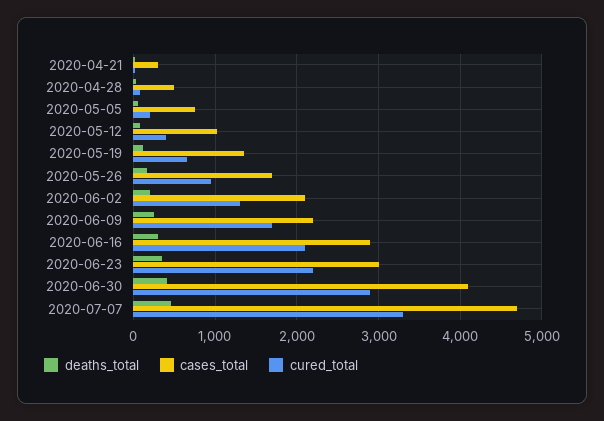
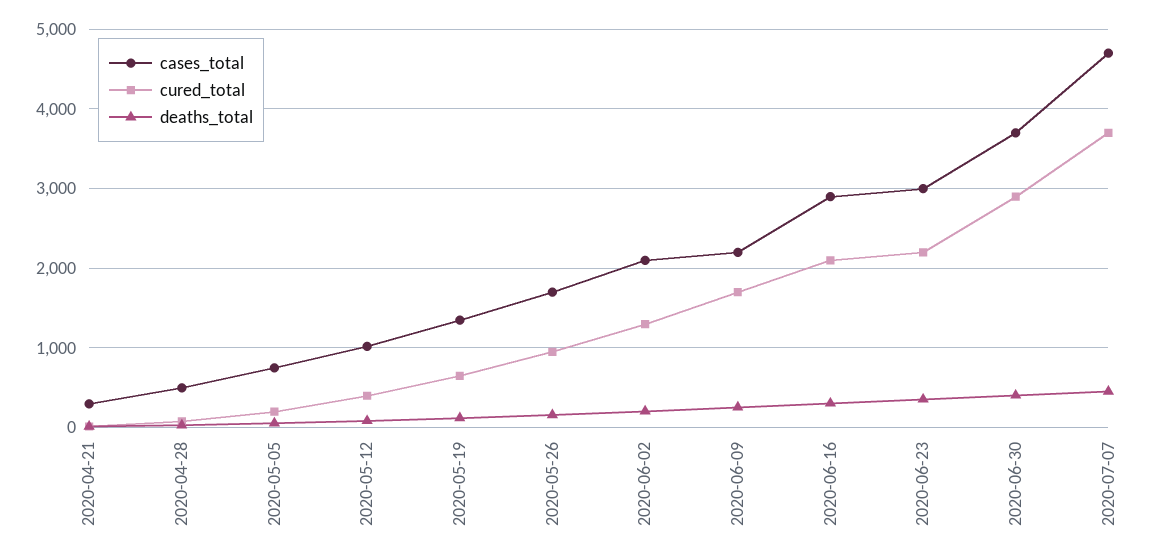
cases_total, 2020-06-30: 4100 -> 3700
cured_total, 2020-07-07: 3300 -> 3700

